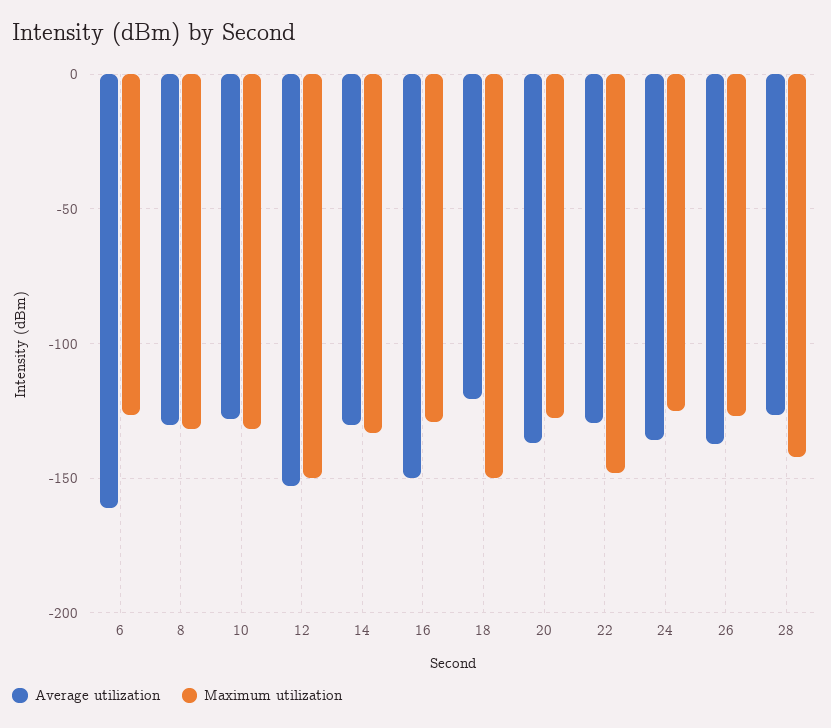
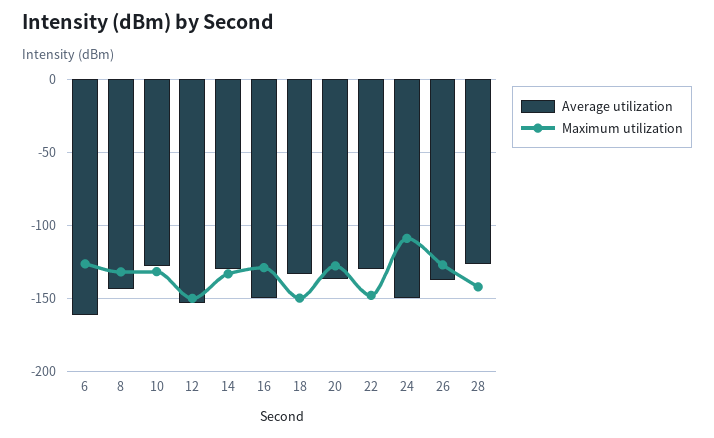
Average utilization, 8: -130 -> -145
Average utilization, 18: -120 -> -135
Average utilization, 24: -135 -> -150
Maximum utilization, 24: -125 -> -110

